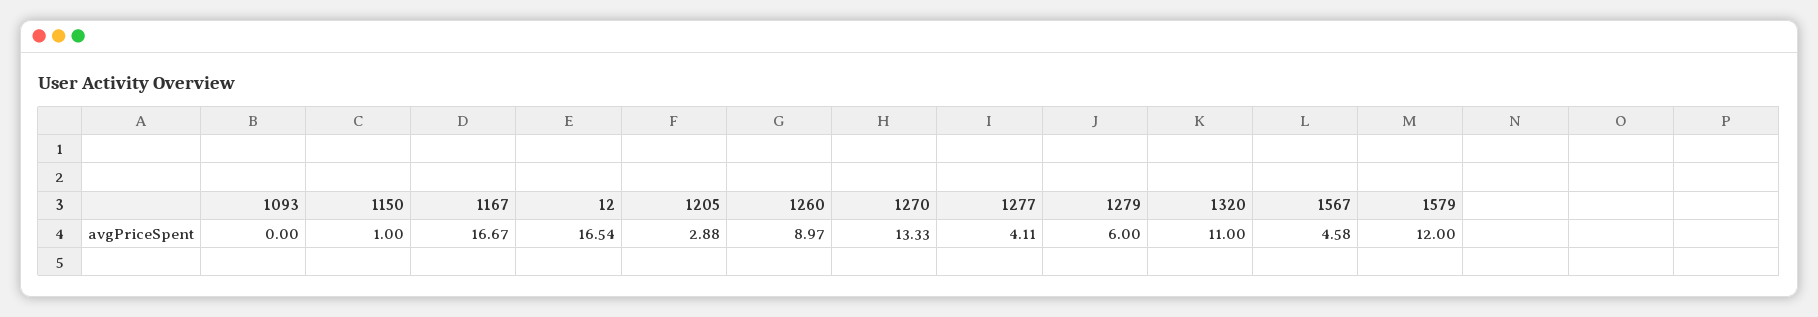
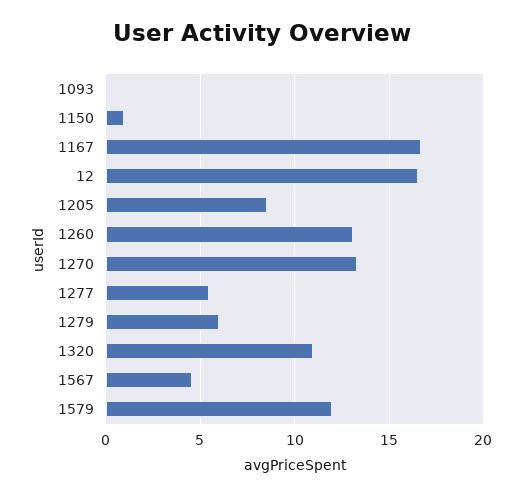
1205: 2.88 -> 8.5
1260: 8.97 -> 13
1277: 4.11 -> 5.5

